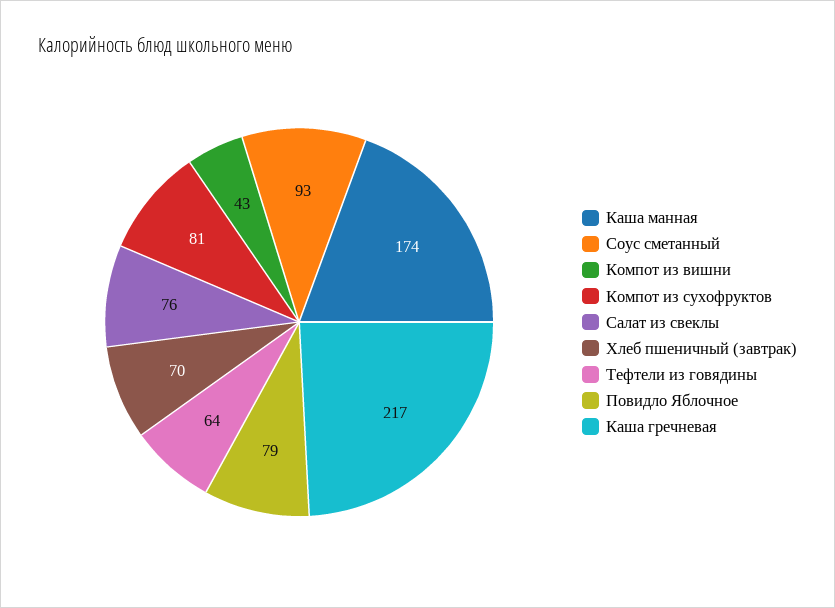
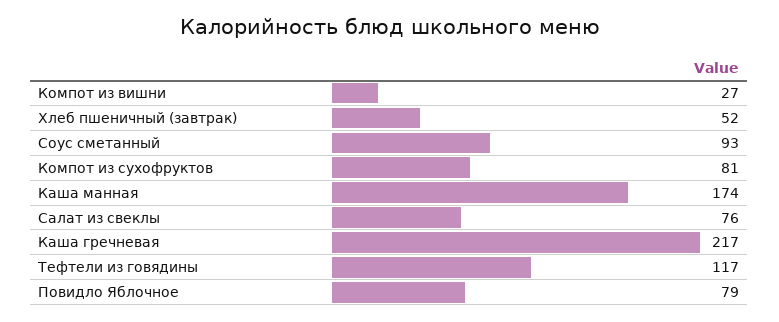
Компот из вишни: 43 -> 27
Хлеб пшеничный (завтрак): 70 -> 52
Тефтели из говядины: 64 -> 117

